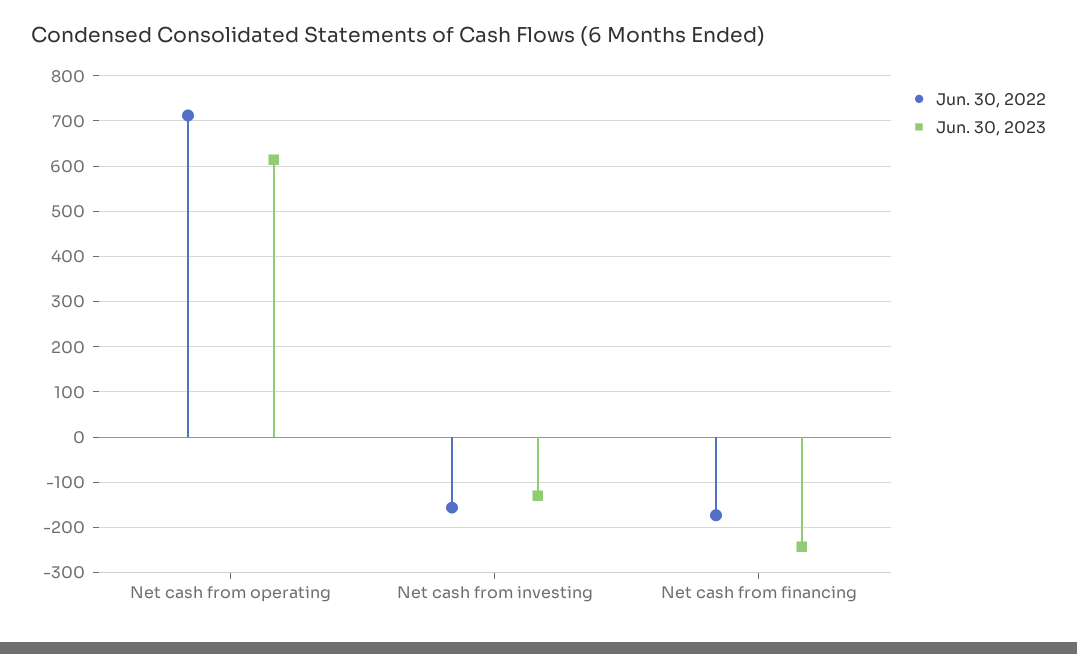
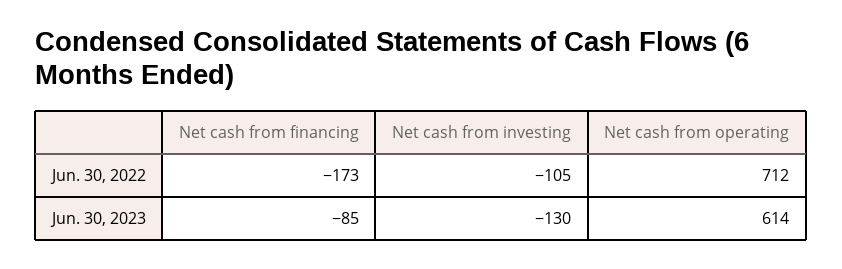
Jun. 30, 2022, Net cash from investing: -160 -> -105
Jun. 30, 2023, Net cash from financing: -240 -> -85

